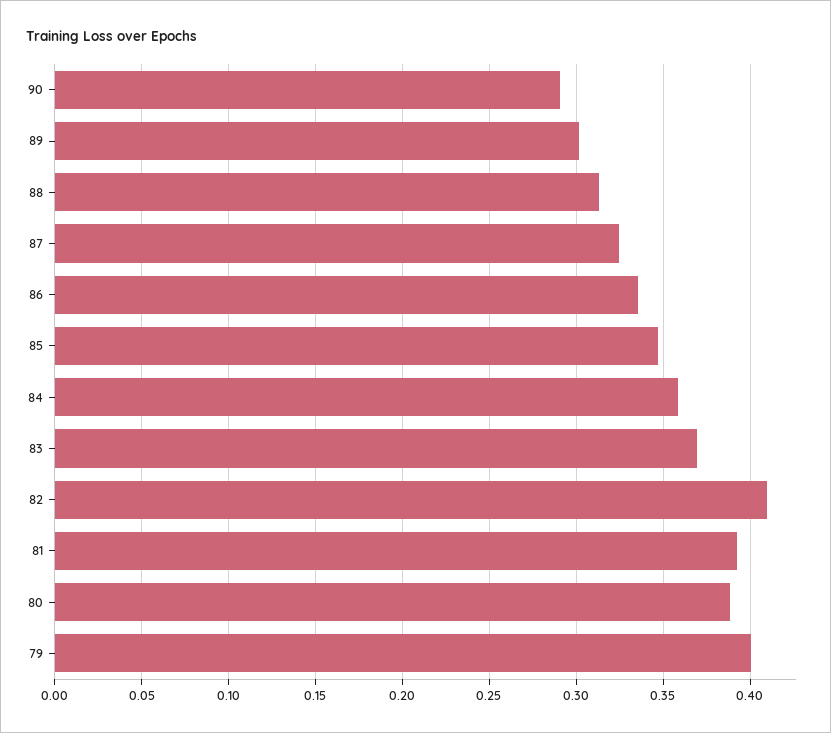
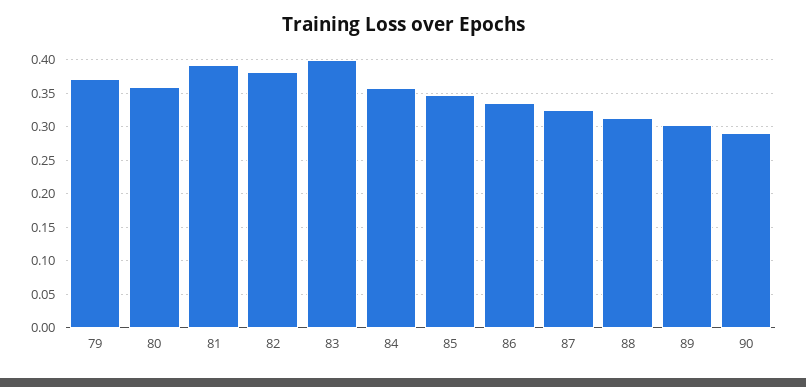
83: 0.37 -> 0.4
82: 0.41 -> 0.38
80: 0.39 -> 0.36
79: 0.4 -> 0.37

